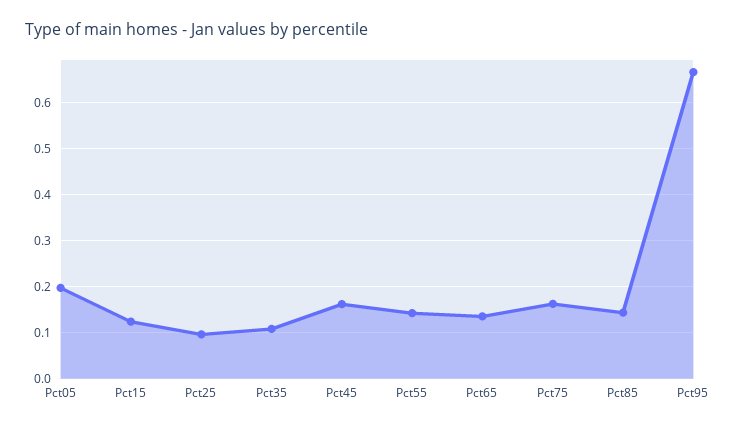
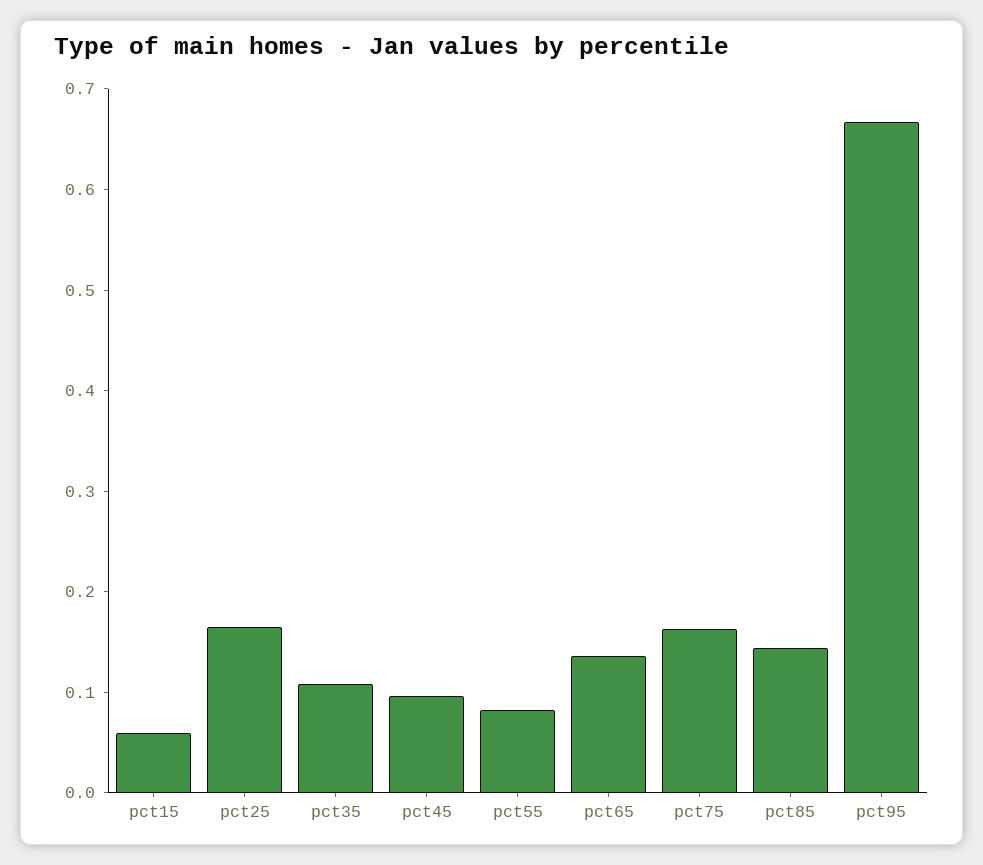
Pct05: 0.2 -> none
Pct15: 0.12 -> 0.06
Pct25: 0.1 -> 0.16
Pct45: 0.16 -> 0.1
Pct55: 0.14 -> 0.08

